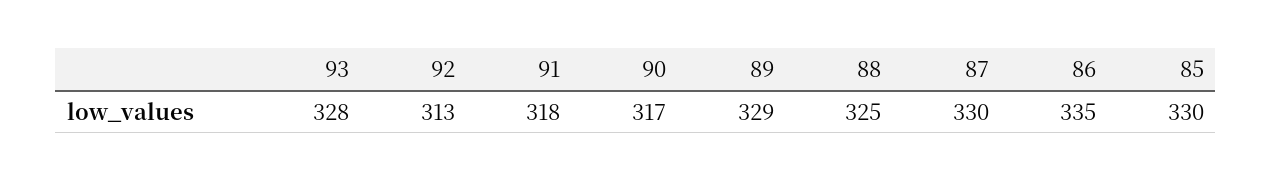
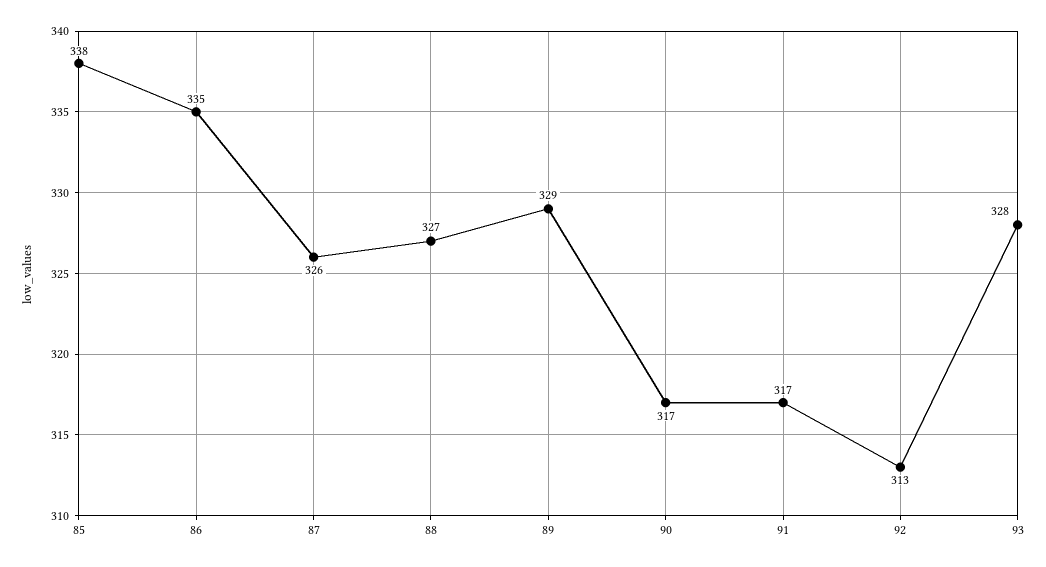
91: 318 -> 317
88: 325 -> 327
87: 330 -> 326
85: 330 -> 338

